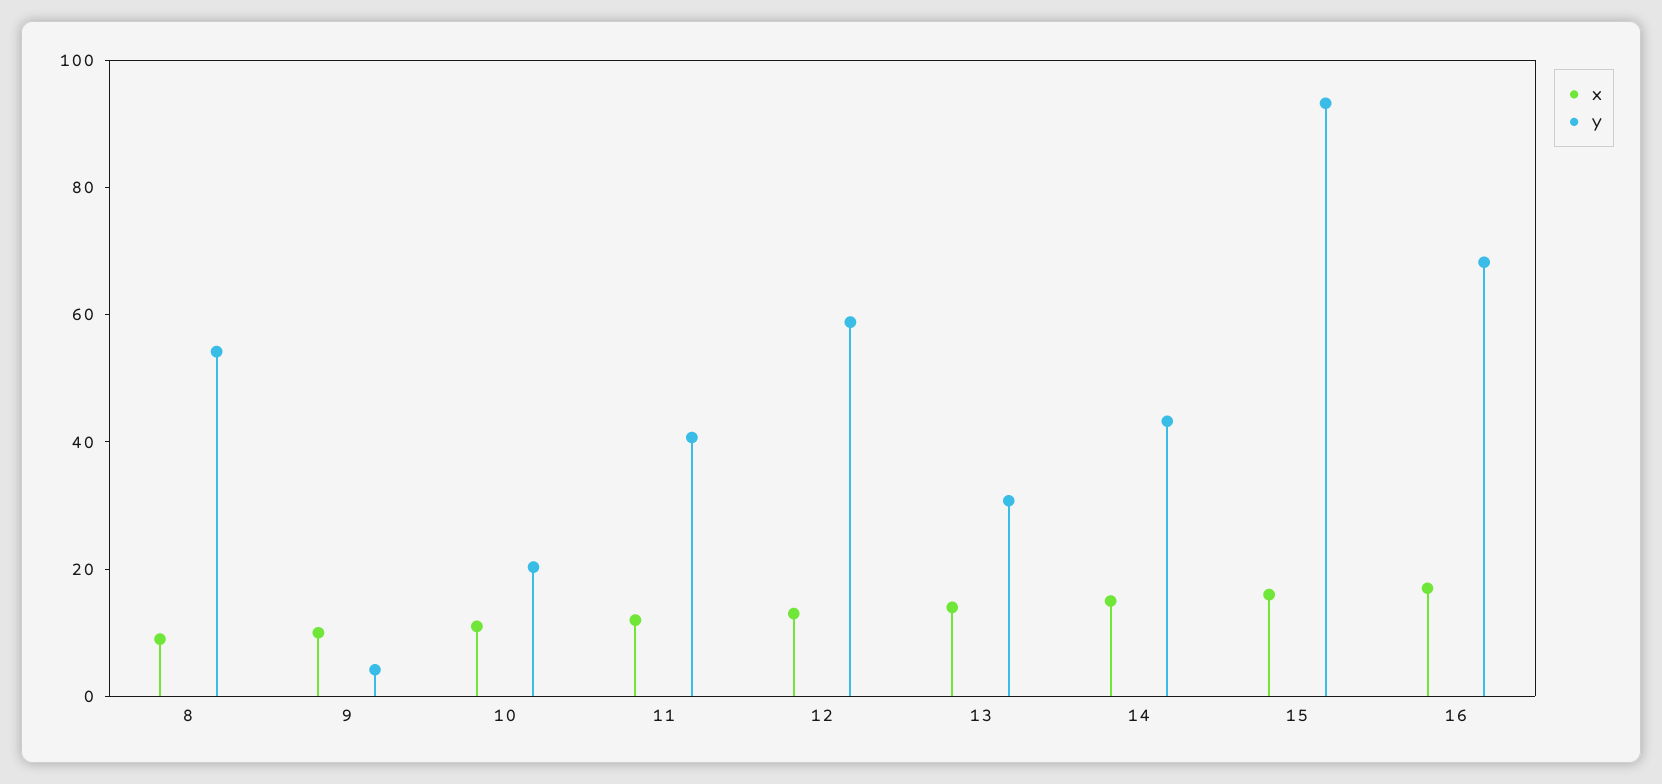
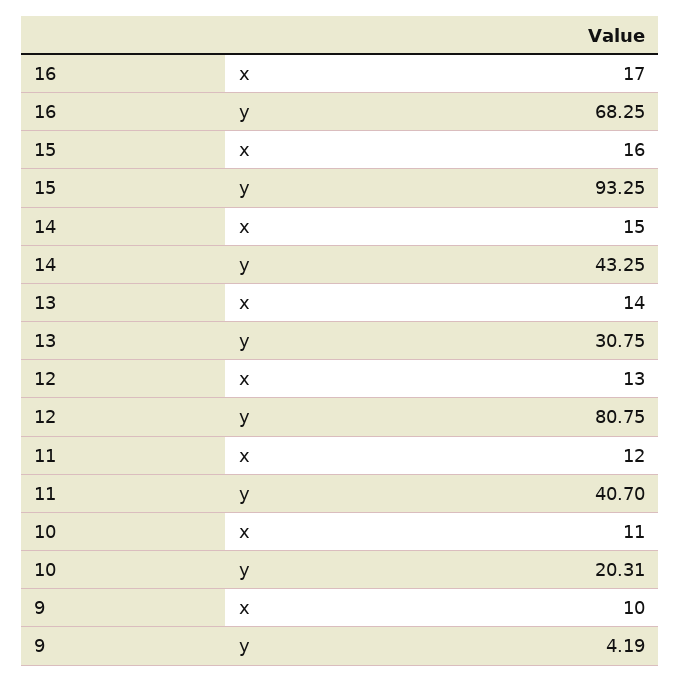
x, 8: 10 -> none
y, 8: 55 -> none
y, 12: 60 -> 80.75

